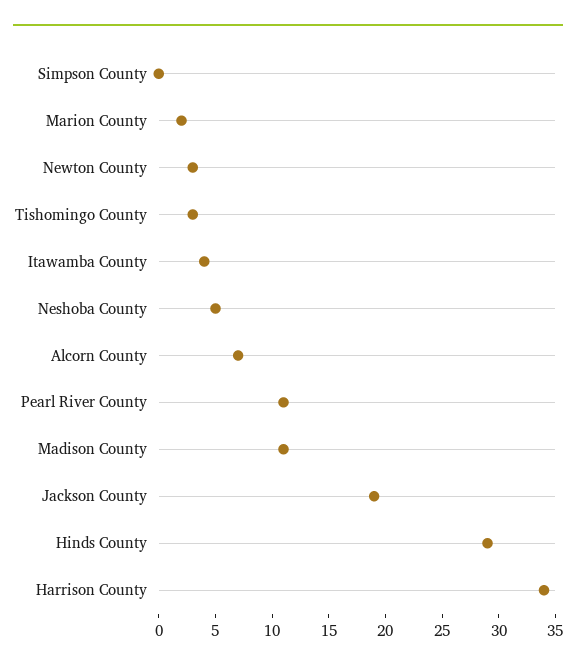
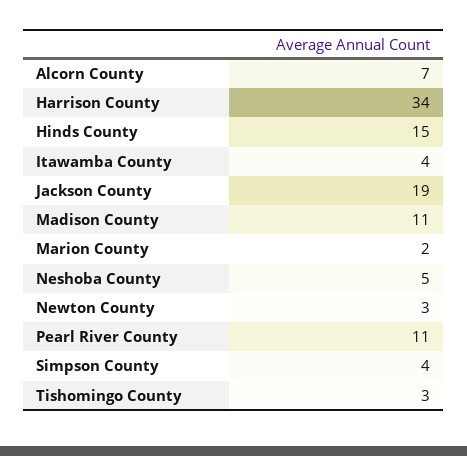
Simpson County: 0 -> 4
Hinds County: 29 -> 15

